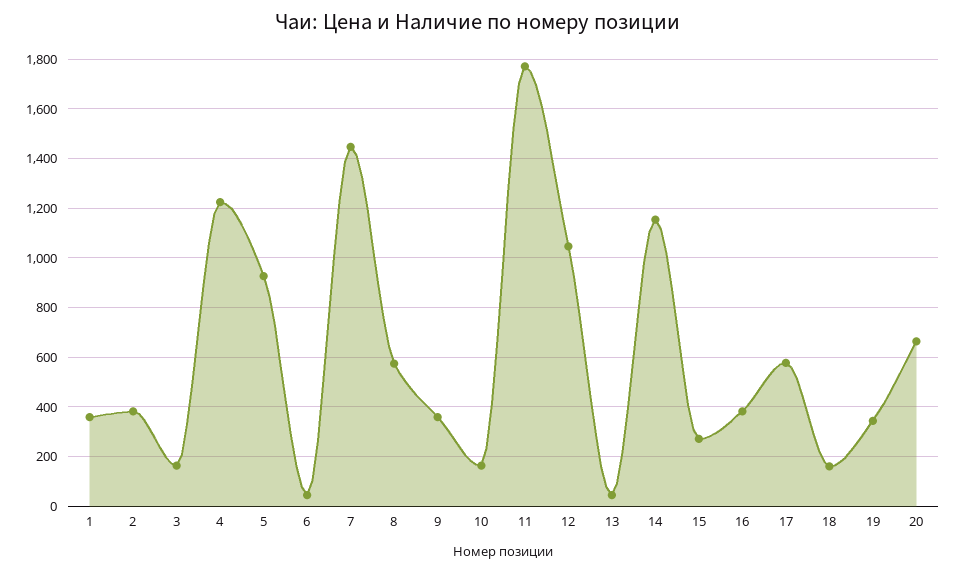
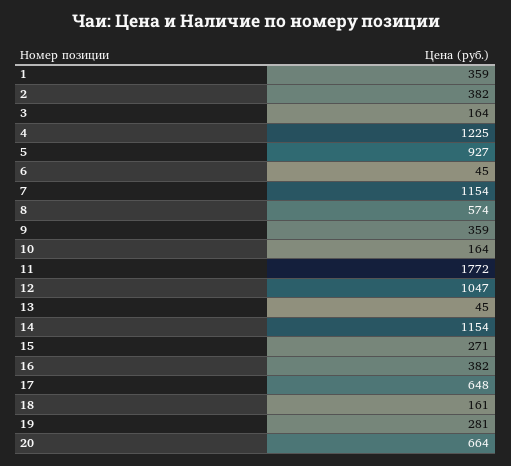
7: 1450 -> 1154
17: 575 -> 648
19: 350 -> 281

